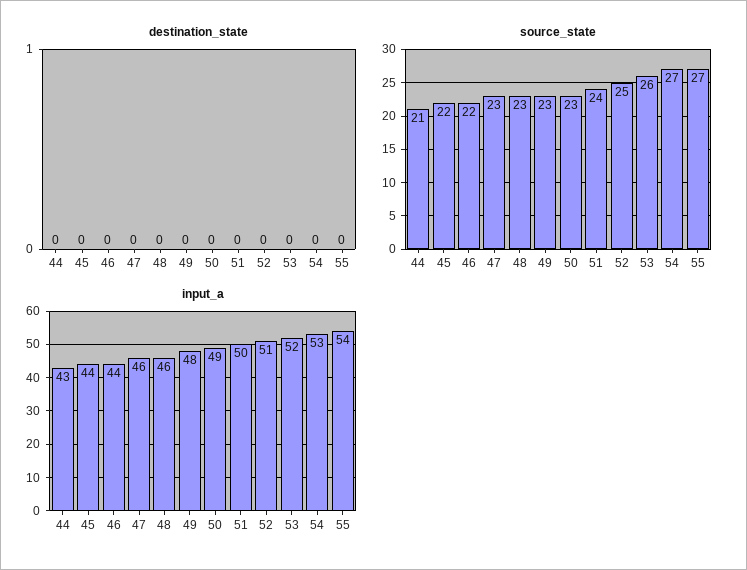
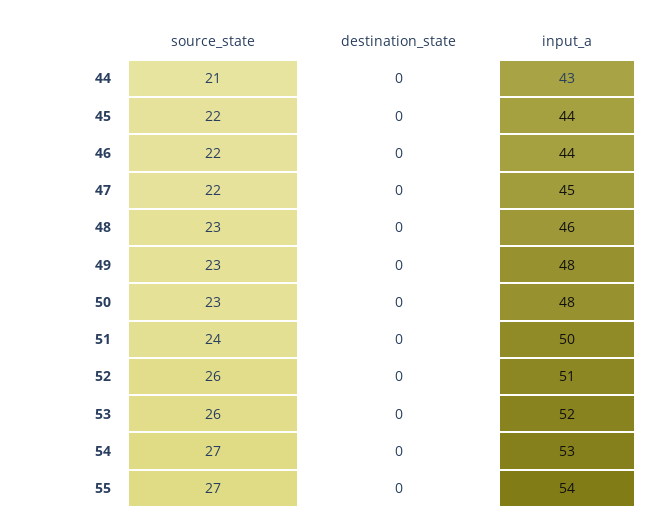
source_state, 47: 23 -> 22
source_state, 52: 25 -> 26
input_a, 47: 46 -> 45
input_a, 50: 49 -> 48

